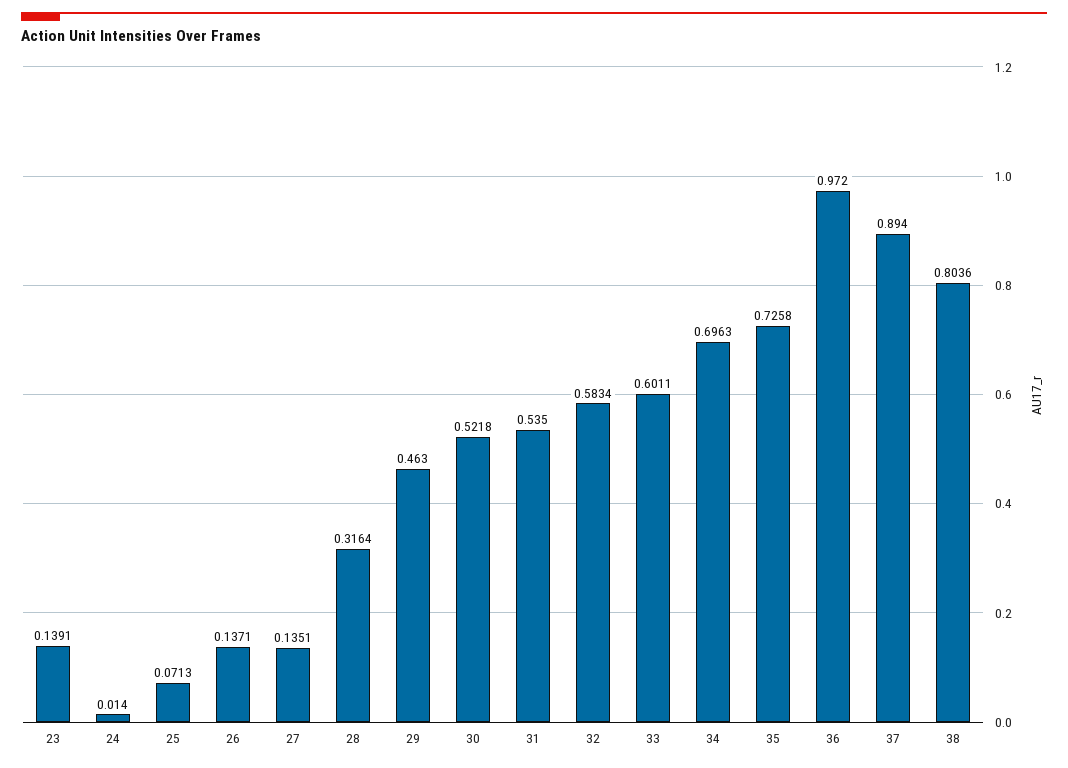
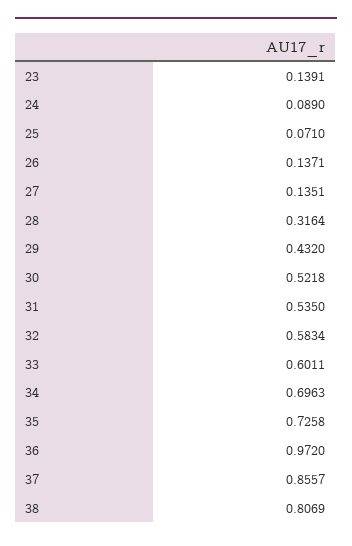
24: 0.014 -> 0.089
25: 0.0713 -> 0.071
29: 0.463 -> 0.432
37: 0.894 -> 0.8557
38: 0.8036 -> 0.8069

